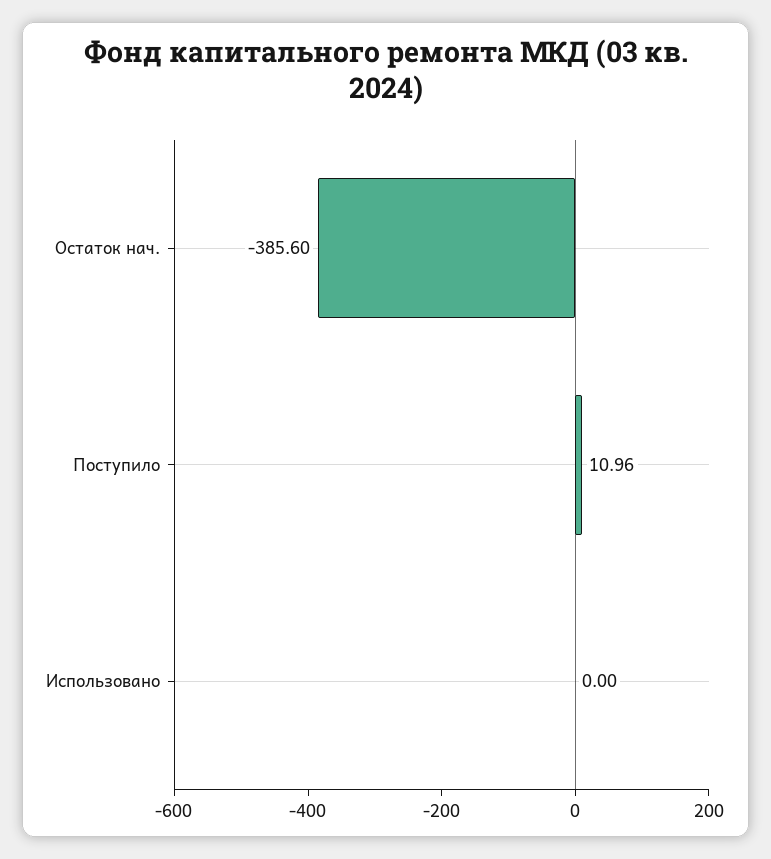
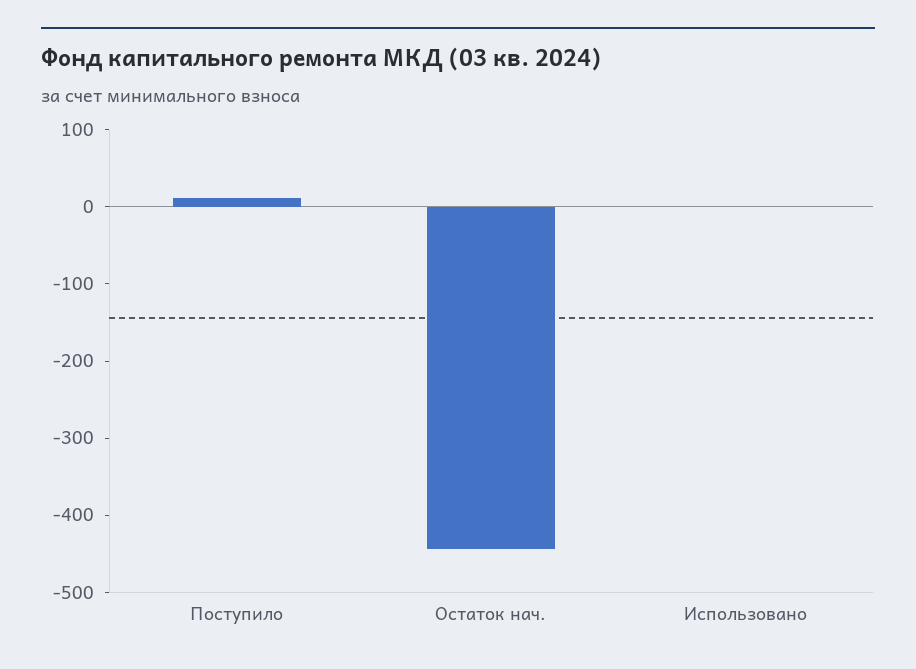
Остаток нач.: -385.6 -> -440

